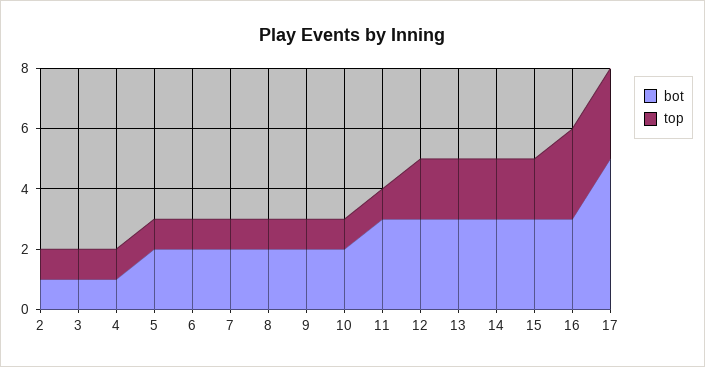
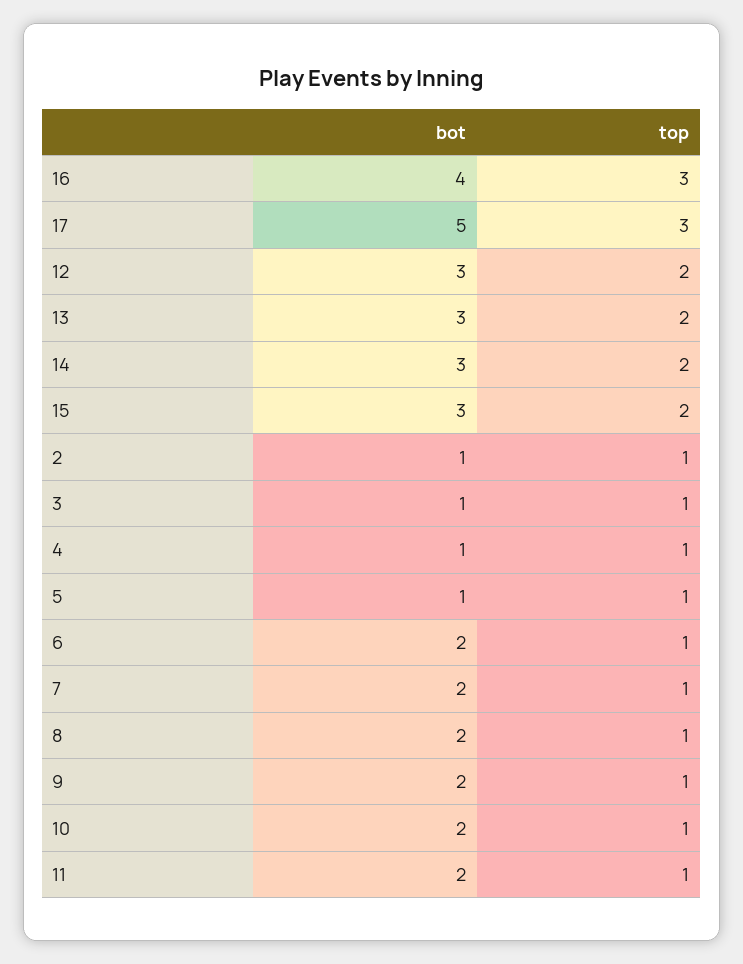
bot, 5: 2 -> 1
bot, 11: 3 -> 2
bot, 16: 3 -> 4

